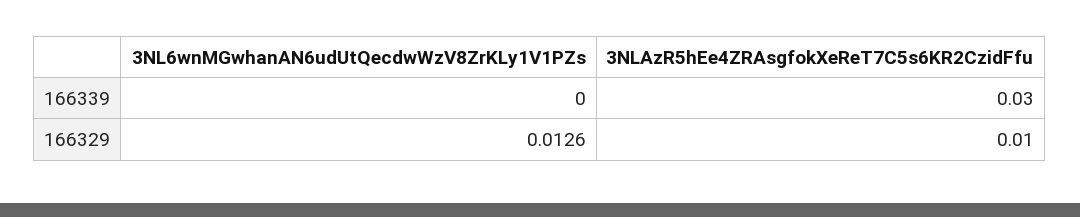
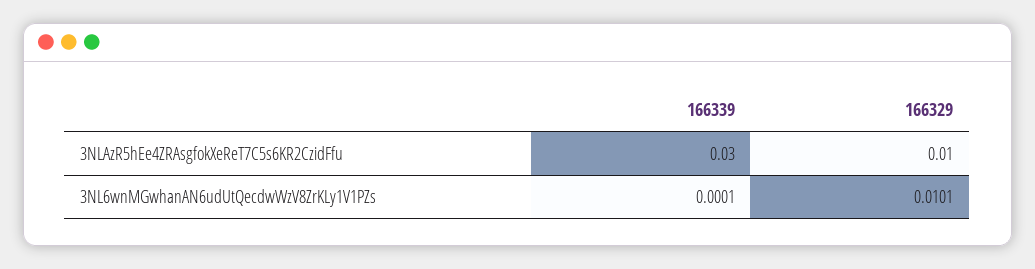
3NL6wnMGwhanAN6udUtQecdwWzV8ZrKLy1V1PZs, 166339: 0 -> 0.0001
3NL6wnMGwhanAN6udUtQecdwWzV8ZrKLy1V1PZs, 166329: 0.0126 -> 0.0101

